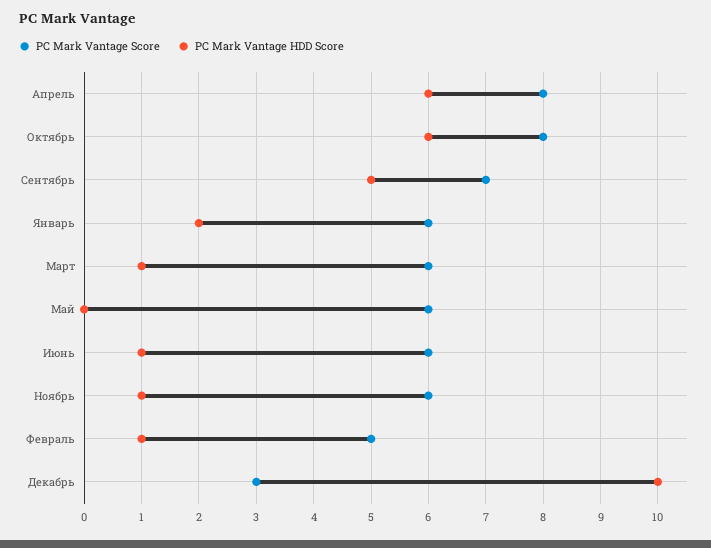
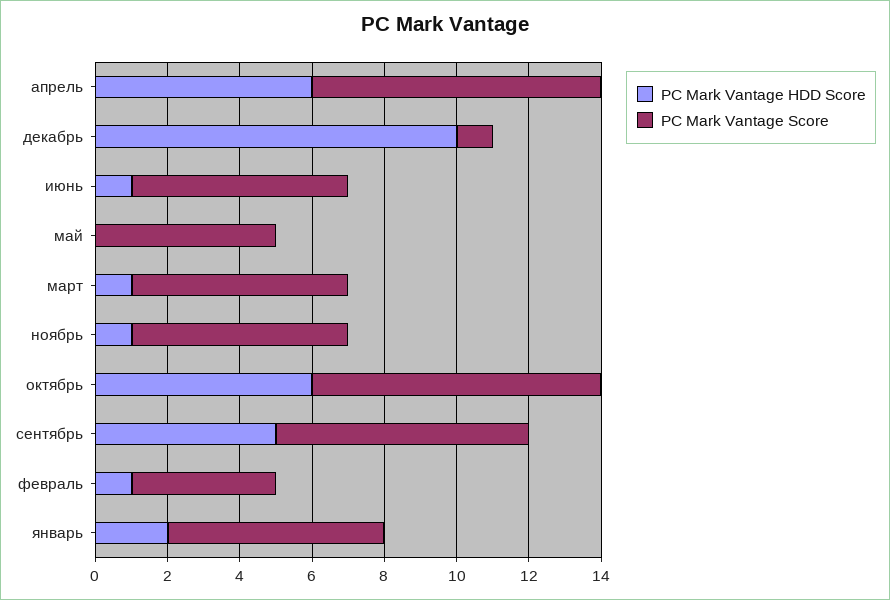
PC Mark Vantage Score, Май: 6 -> 5
PC Mark Vantage Score, Февраль: 5 -> 4
PC Mark Vantage Score, Декабрь: 3 -> 1

